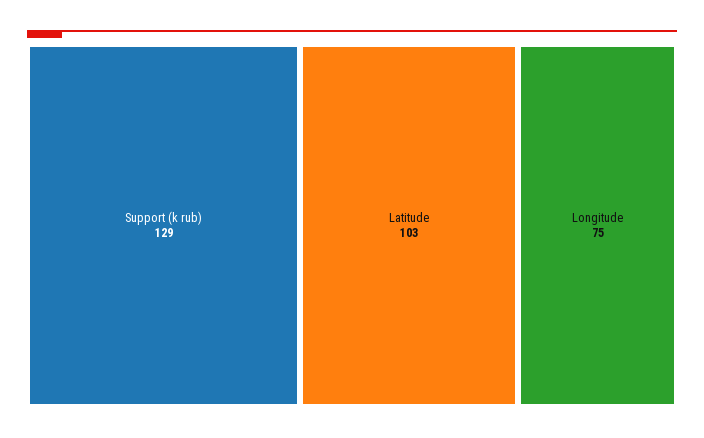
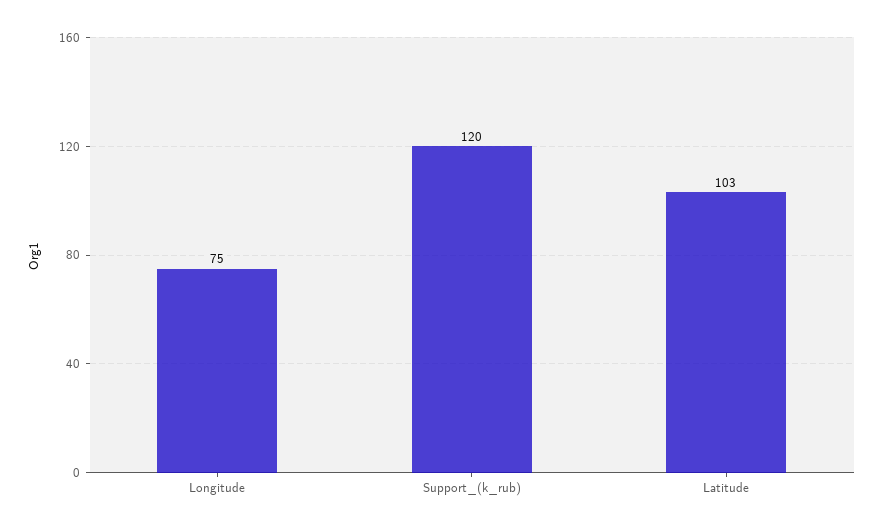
Support (k rub): 129 -> 120

